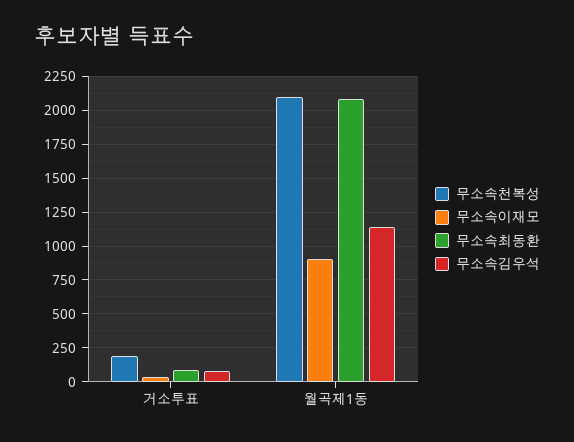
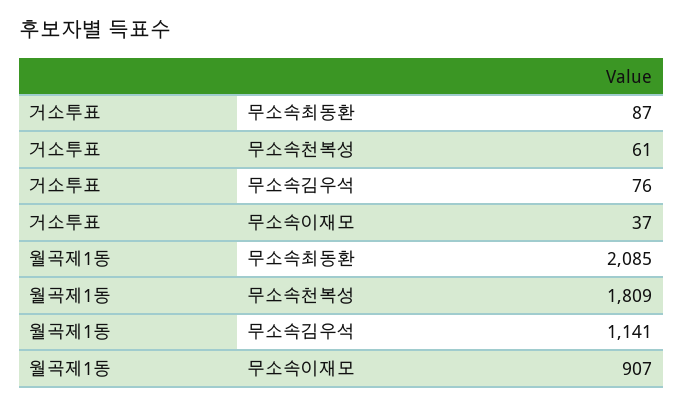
무소속천복성, 거소투표: 200 -> 61
무소속천복성, 월곡제1동: 2100 -> 1809

